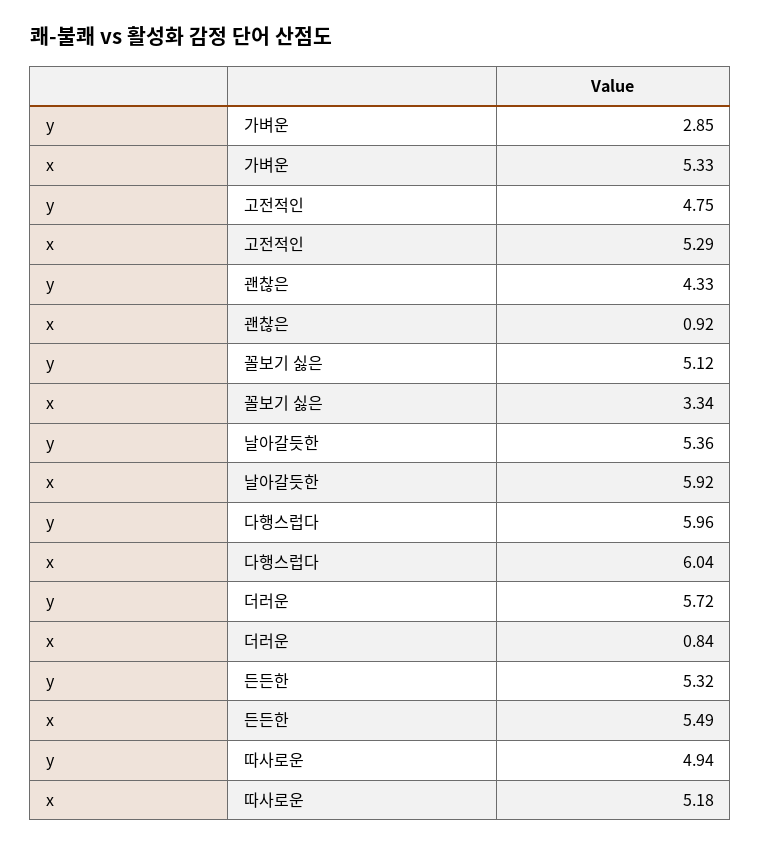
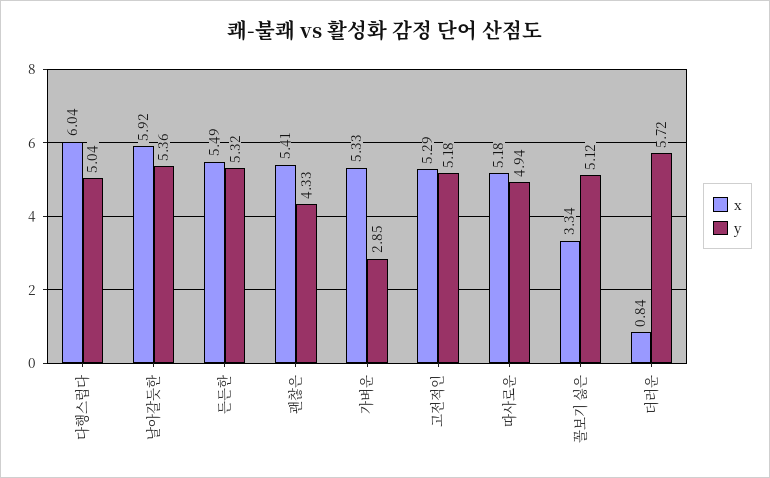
y, 고전적인: 4.75 -> 5.18
x, 괜찮은: 0.92 -> 5.41
y, 다행스럽다: 5.96 -> 5.04

